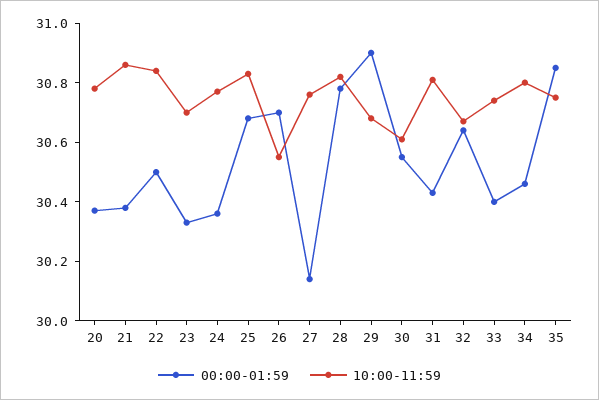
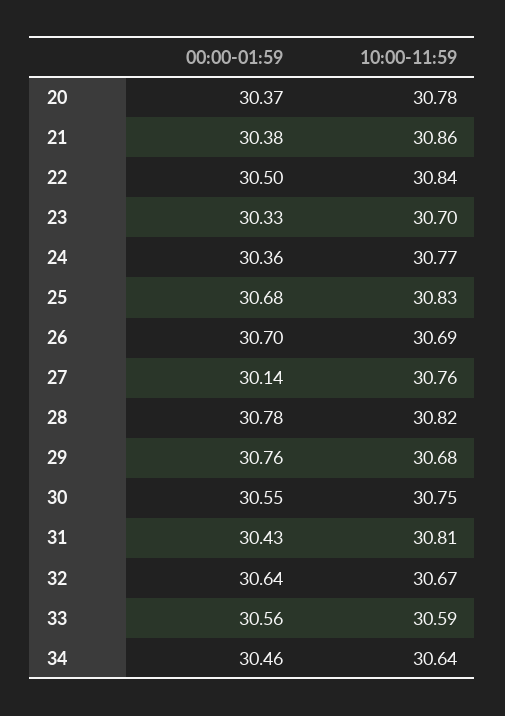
10:00-11:59, 26: 30.55 -> 30.69
00:00-01:59, 29: 30.9 -> 30.76
10:00-11:59, 30: 30.6 -> 30.75
00:00-01:59, 33: 30.4 -> 30.56
10:00-11:59, 33: 30.75 -> 30.59
10:00-11:59, 34: 30.8 -> 30.64
00:00-01:59, 35: 30.85 -> none
10:00-11:59, 35: 30.75 -> none

